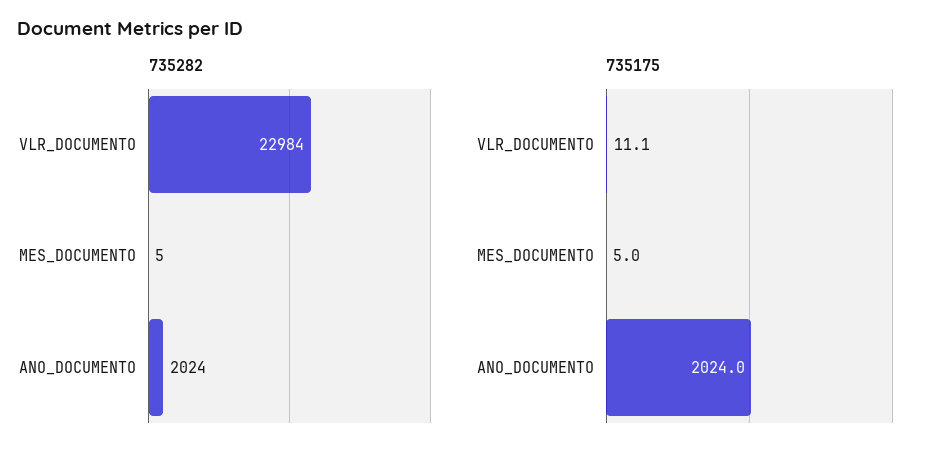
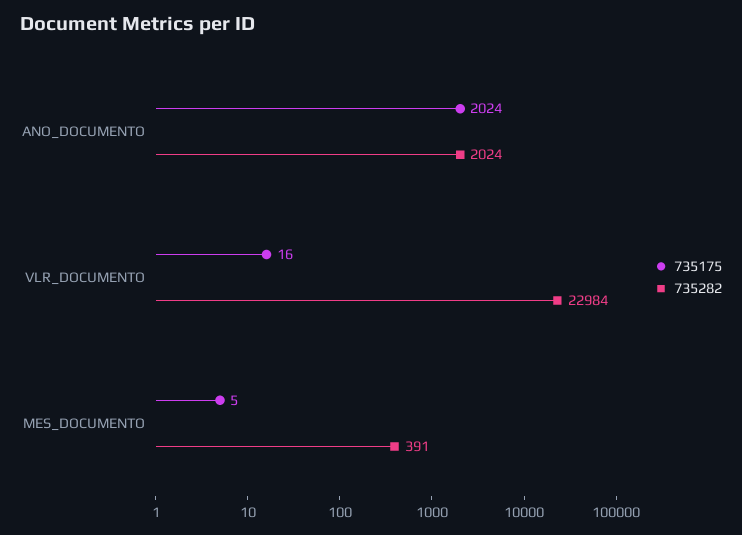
735282, MES_DOCUMENTO: 5 -> 391
735175, VLR_DOCUMENTO: 11.1 -> 16

